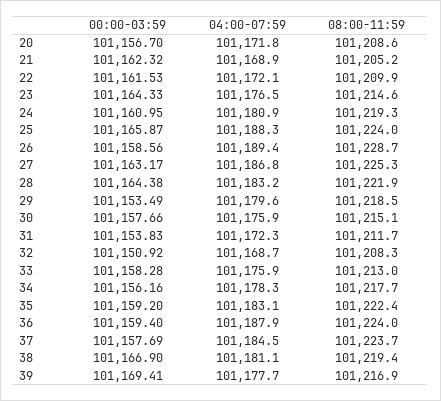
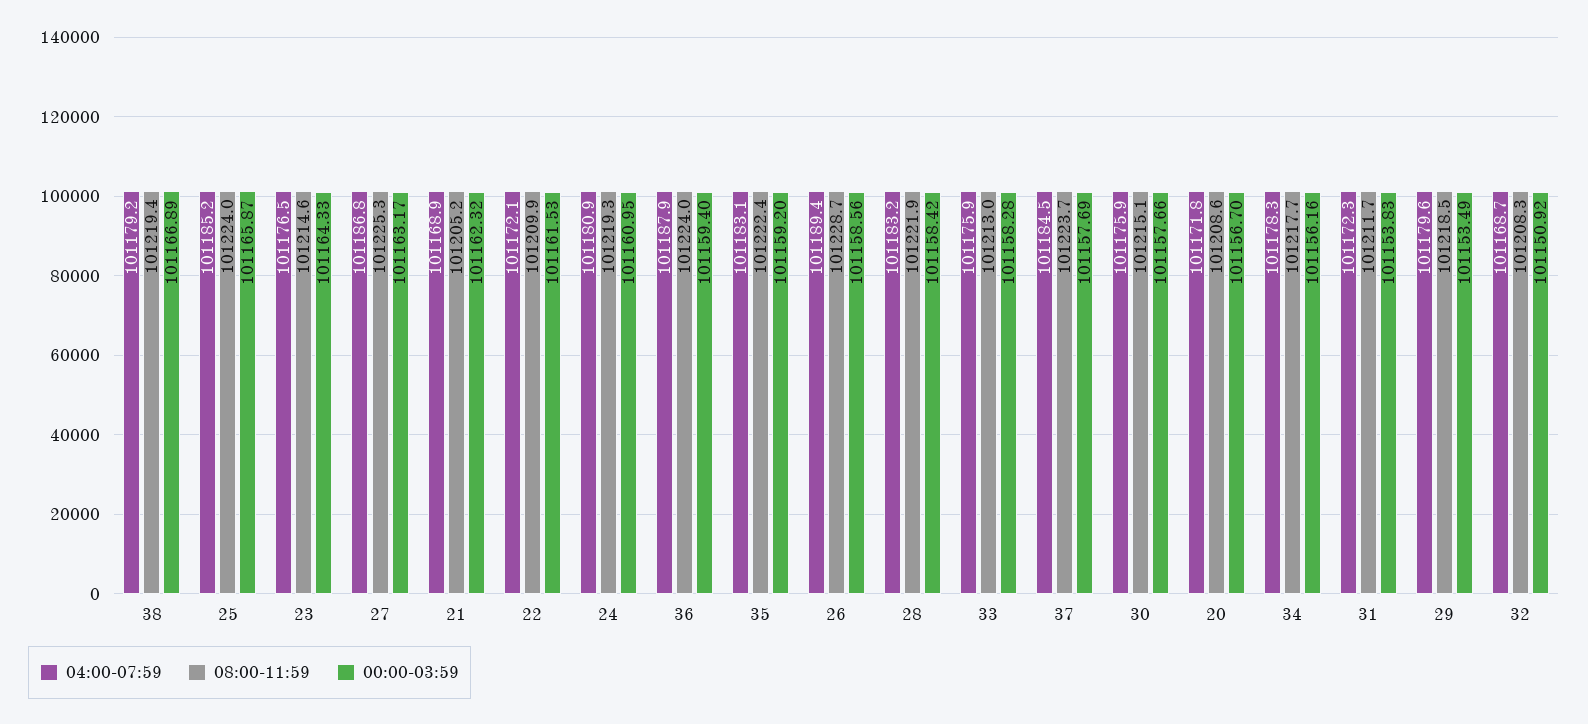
04:00-07:59, 25: 101188.3 -> 101185.2
00:00-03:59, 28: 101164.38 -> 101158.42
00:00-03:59, 38: 101166.9 -> 101166.89
04:00-07:59, 38: 101181.1 -> 101179.2
00:00-03:59, 39: 101169.41 -> none
04:00-07:59, 39: 101177.7 -> none
08:00-11:59, 39: 101216.9 -> none

